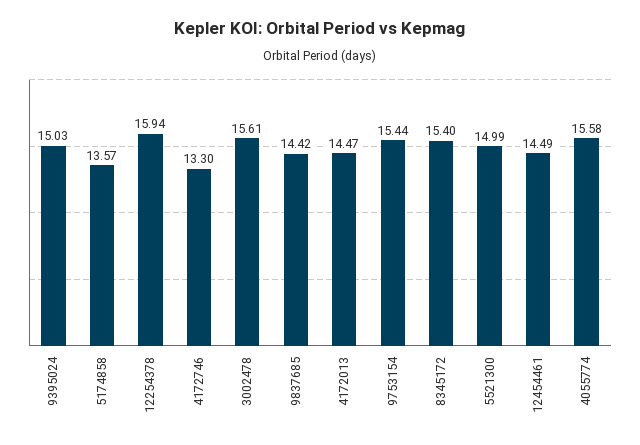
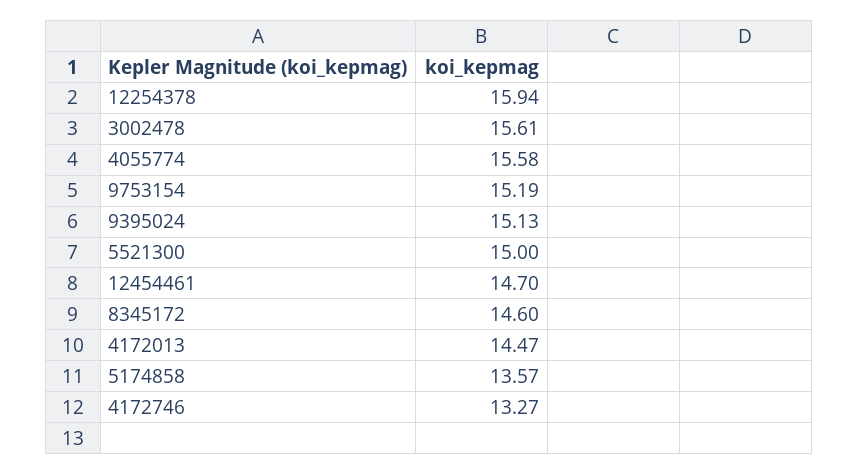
9395024: 15.03 -> 15.13
4172746: 13.3 -> 13.27
9837685: 14.42 -> none
9753154: 15.44 -> 15.19
8345172: 15.4 -> 14.6
5521300: 14.99 -> 15
12454461: 14.49 -> 14.7

